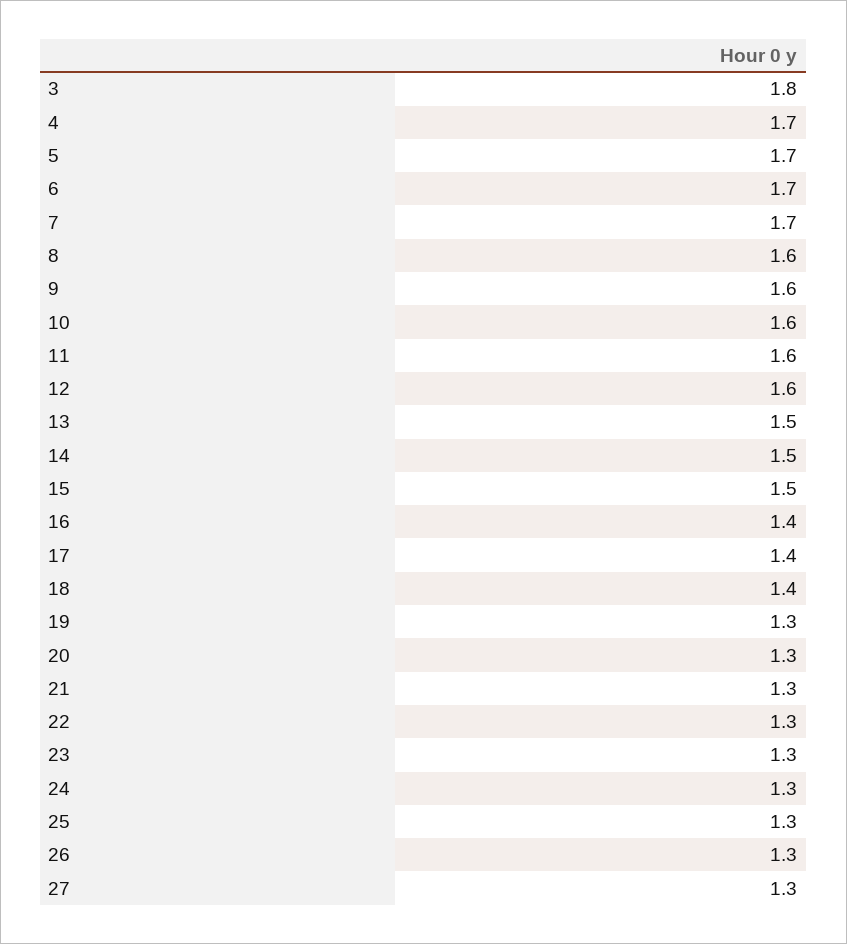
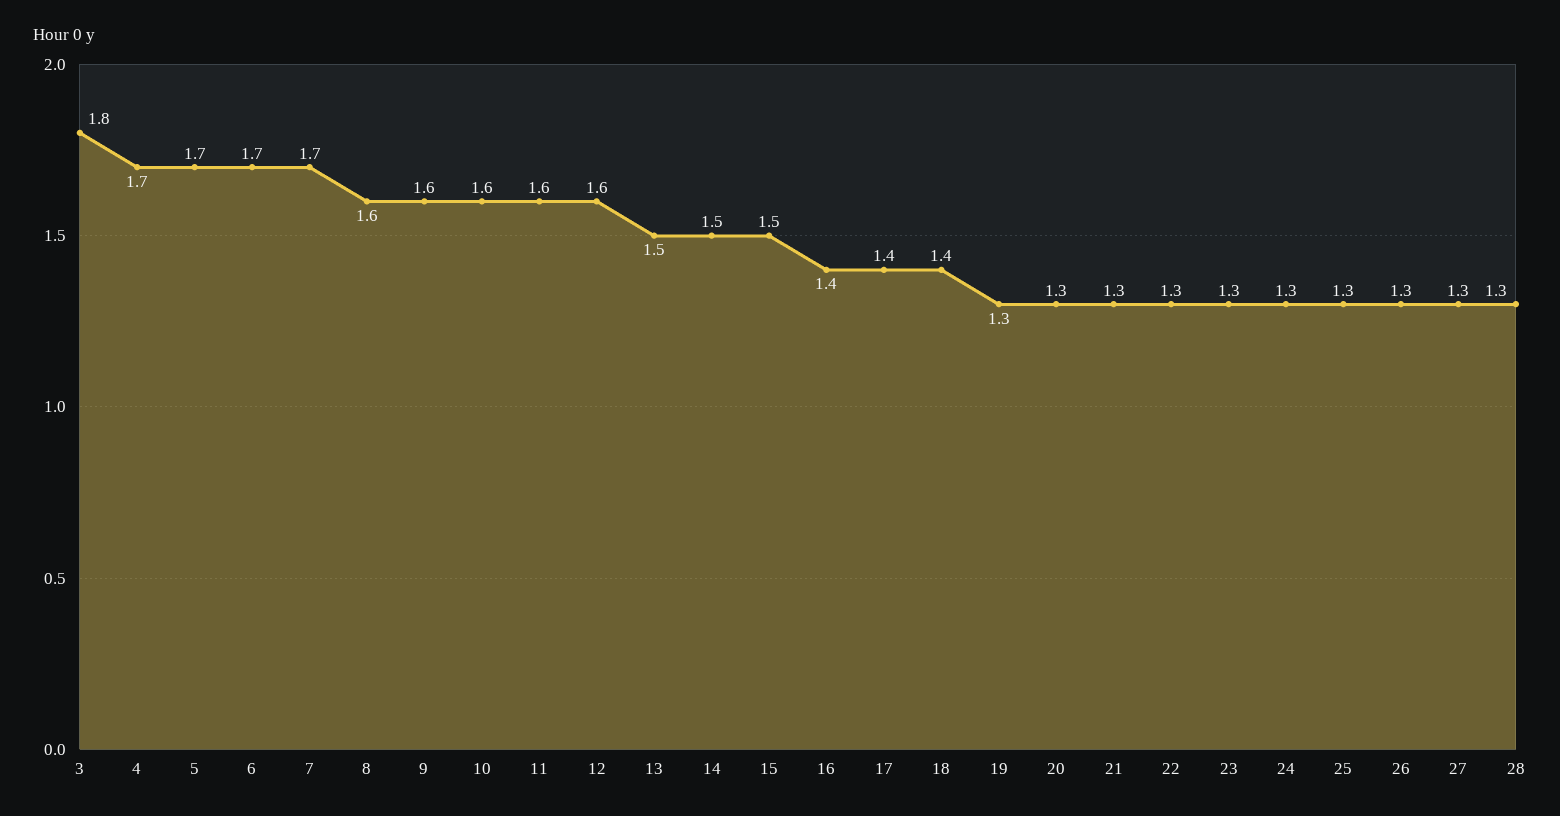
28: none -> 1.3

